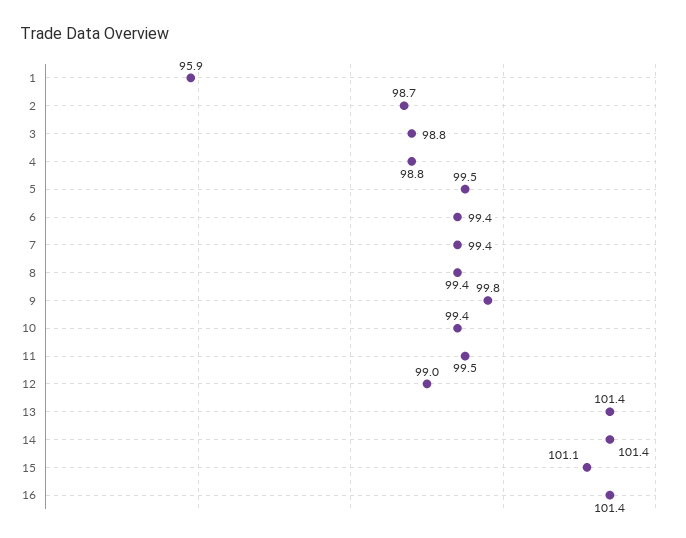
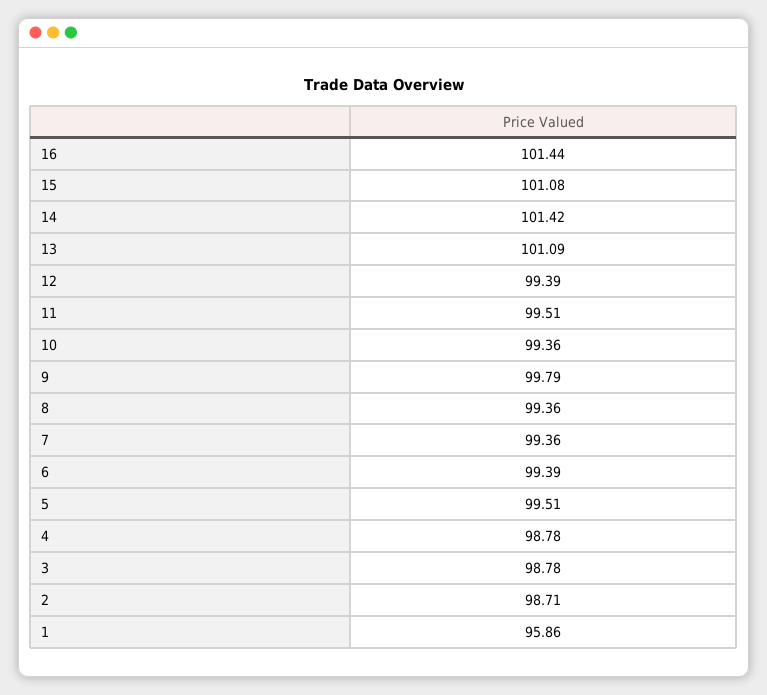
12: 99 -> 99.39
13: 101.4 -> 101.09

